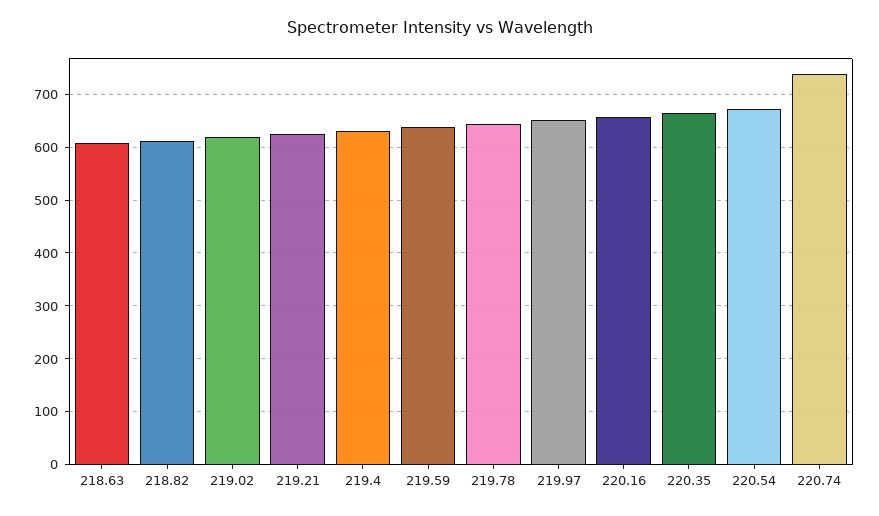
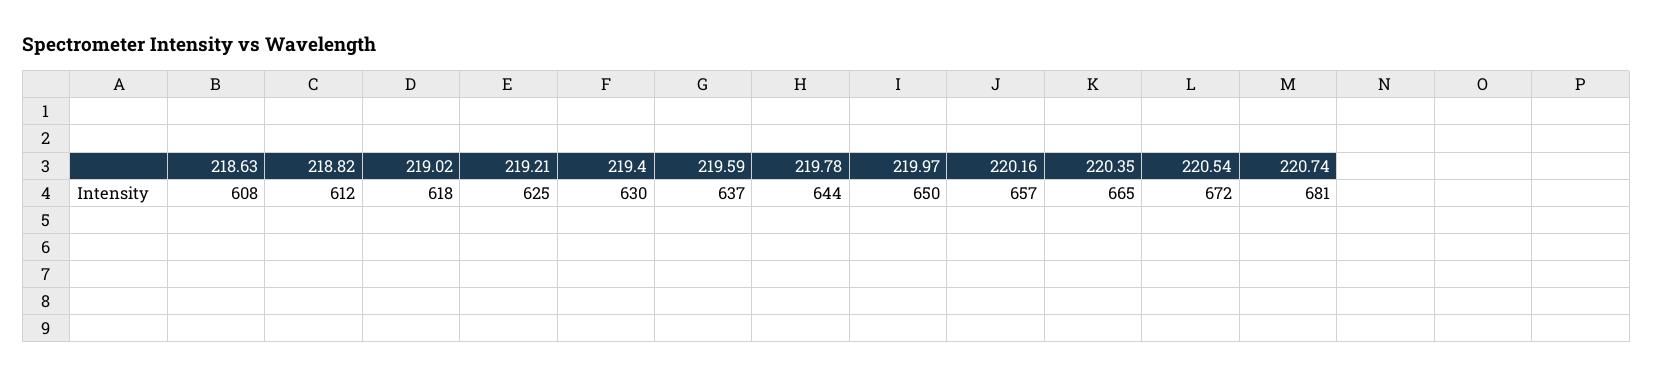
220.74: 740 -> 681

